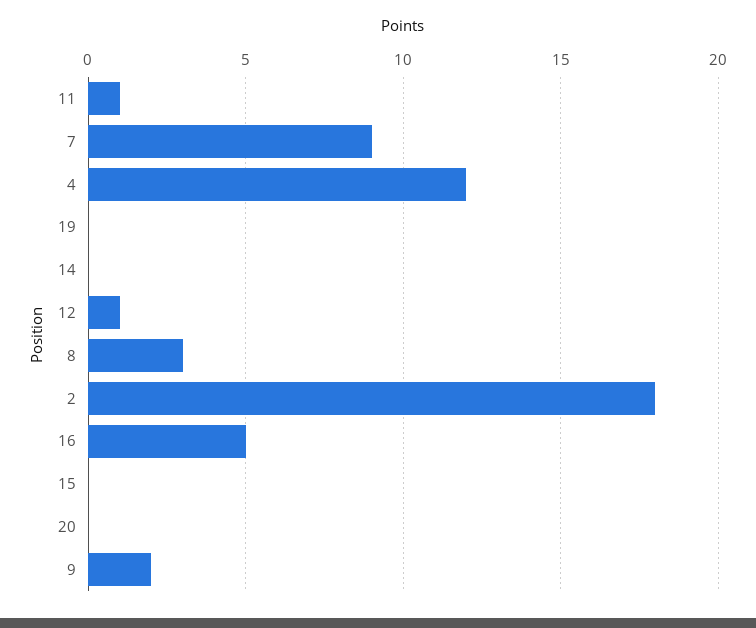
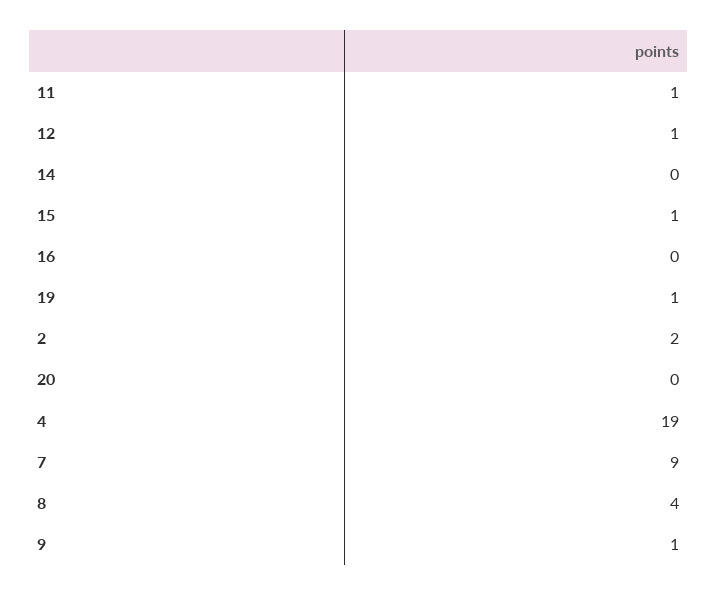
4: 12 -> 19
19: 0 -> 1
8: 3 -> 4
2: 18 -> 2
16: 5 -> 0
15: 0 -> 1
9: 2 -> 1

